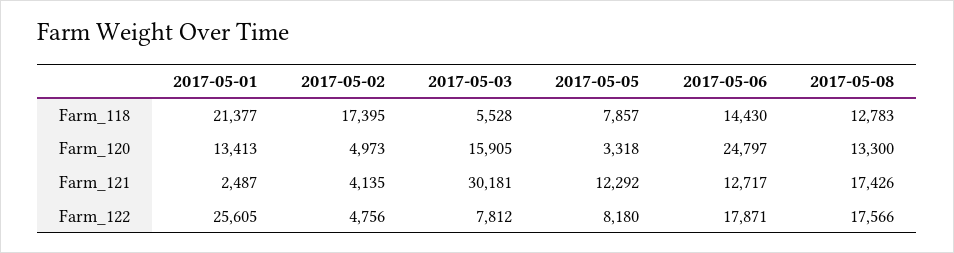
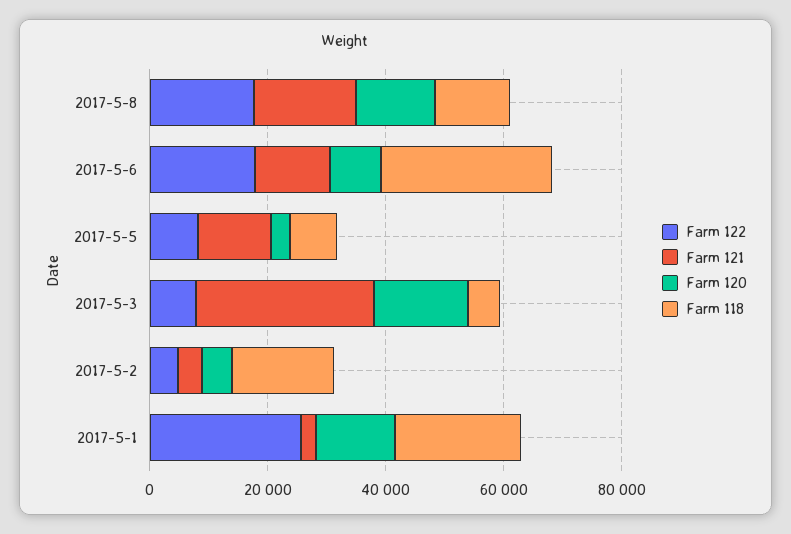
Farm_118, 2017-05-06: 14430 -> 30000
Farm_120, 2017-05-06: 24797 -> 10000

